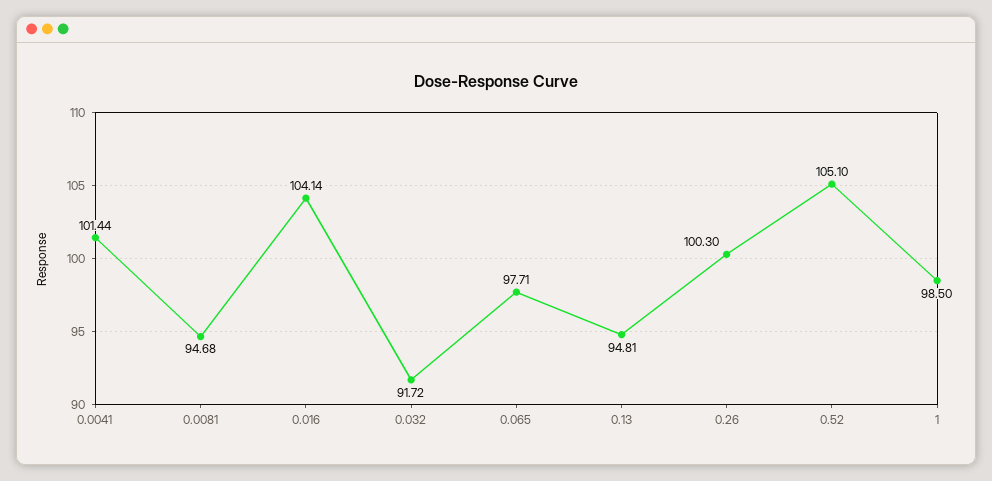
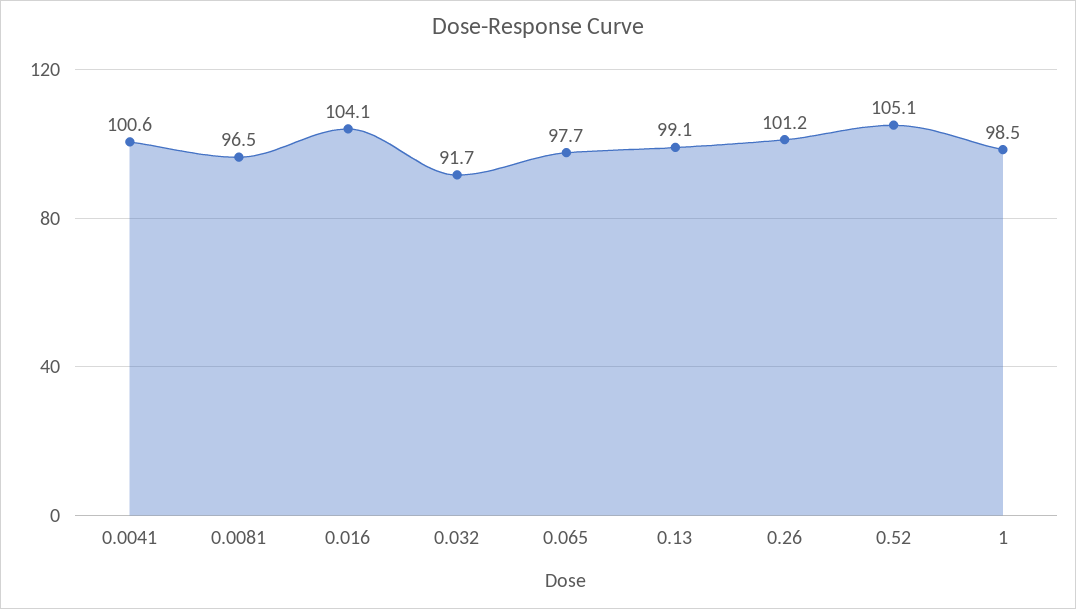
0.0041: 101.44 -> 100.6
0.0081: 94.68 -> 96.5
0.13: 94.81 -> 99.1
0.26: 100.3 -> 101.2

